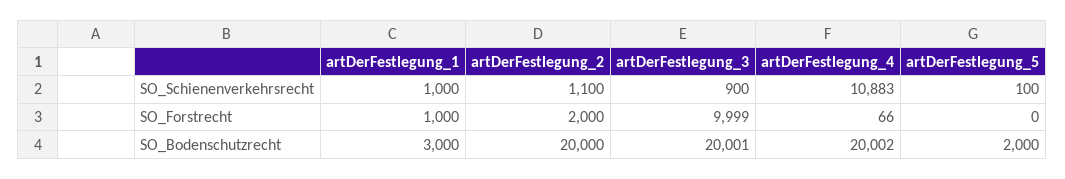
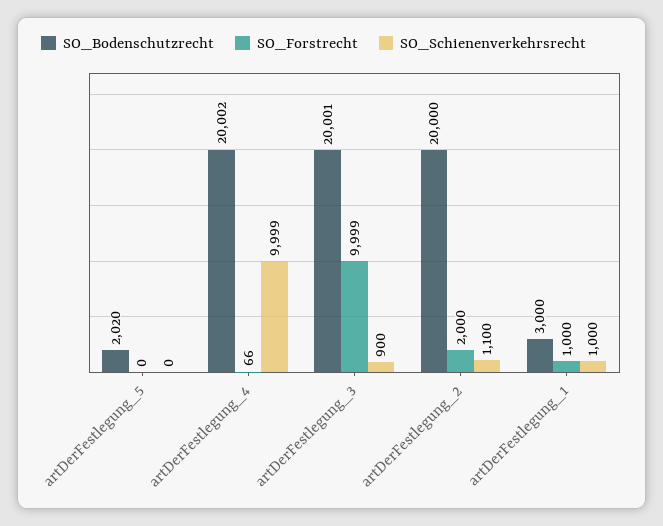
SO_Schienenverkehrsrecht, artDerFestlegung_4: 10883 -> 9999
SO_Schienenverkehrsrecht, artDerFestlegung_5: 100 -> 0
SO_Bodenschutzrecht, artDerFestlegung_5: 2000 -> 2020

